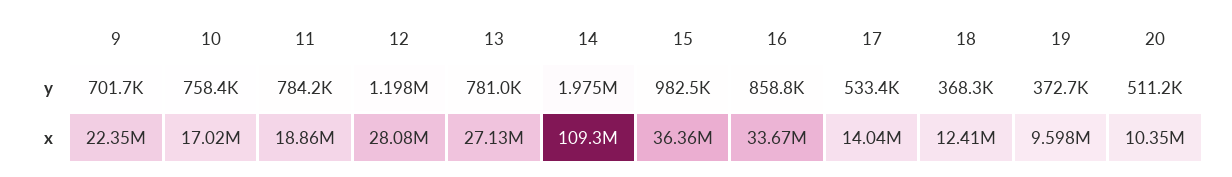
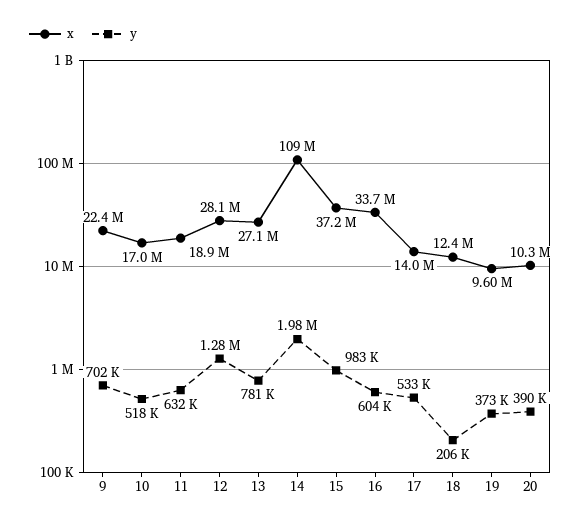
y, 10: 758400 -> 518000
y, 11: 784200 -> 632000
y, 12: 1198000 -> 1280000
y, 16: 858800 -> 604000
y, 18: 368300 -> 206000
y, 20: 511200 -> 390000
x, 15: 36360000 -> 37200000

